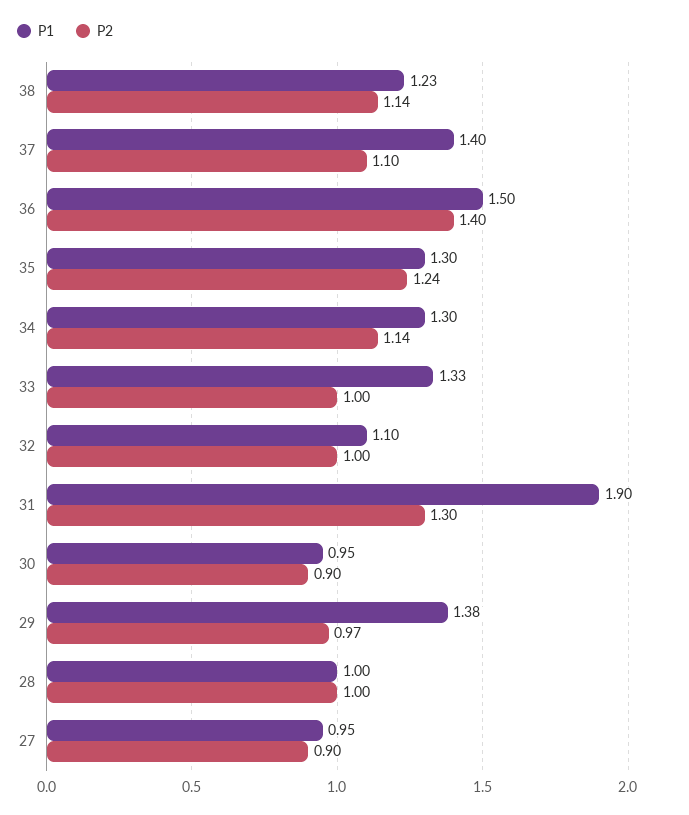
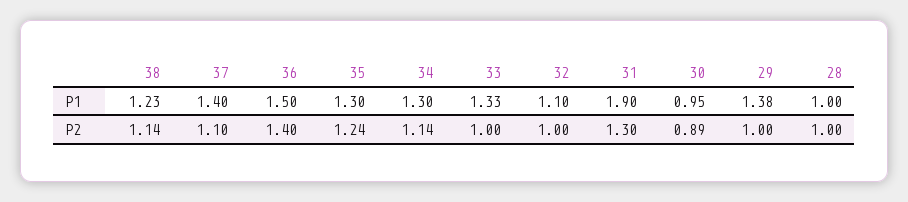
P2, 30: 0.9 -> 0.89
P2, 29: 0.97 -> 1
P1, 27: 0.95 -> none
P2, 27: 0.9 -> none

